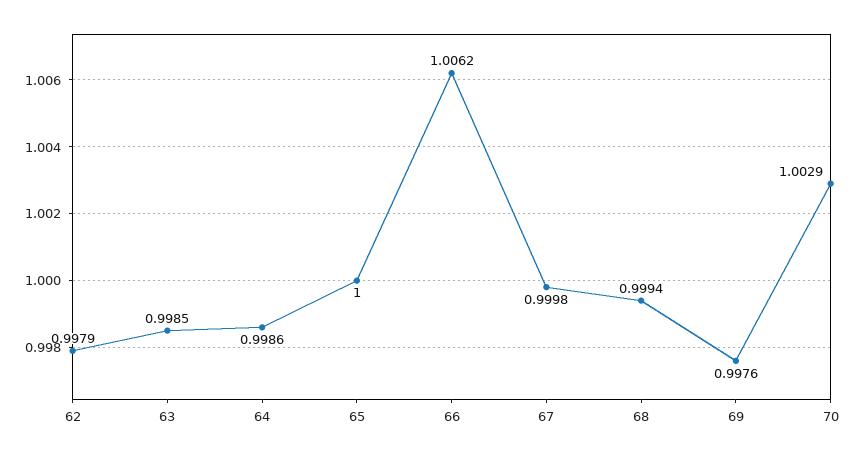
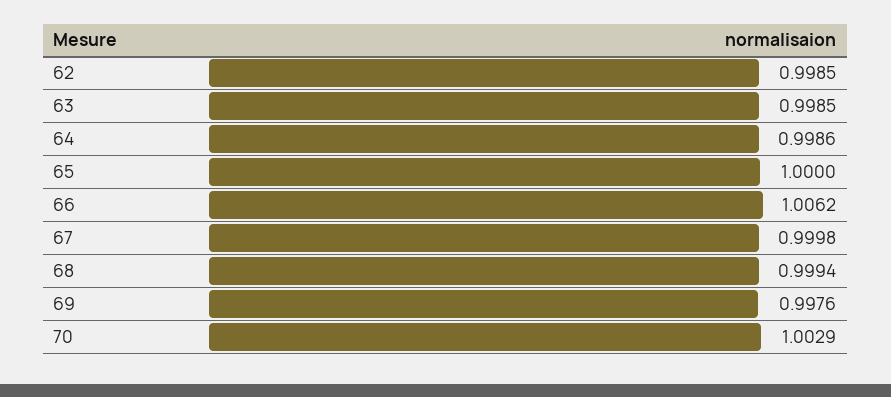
62: 0.9979 -> 0.9985

